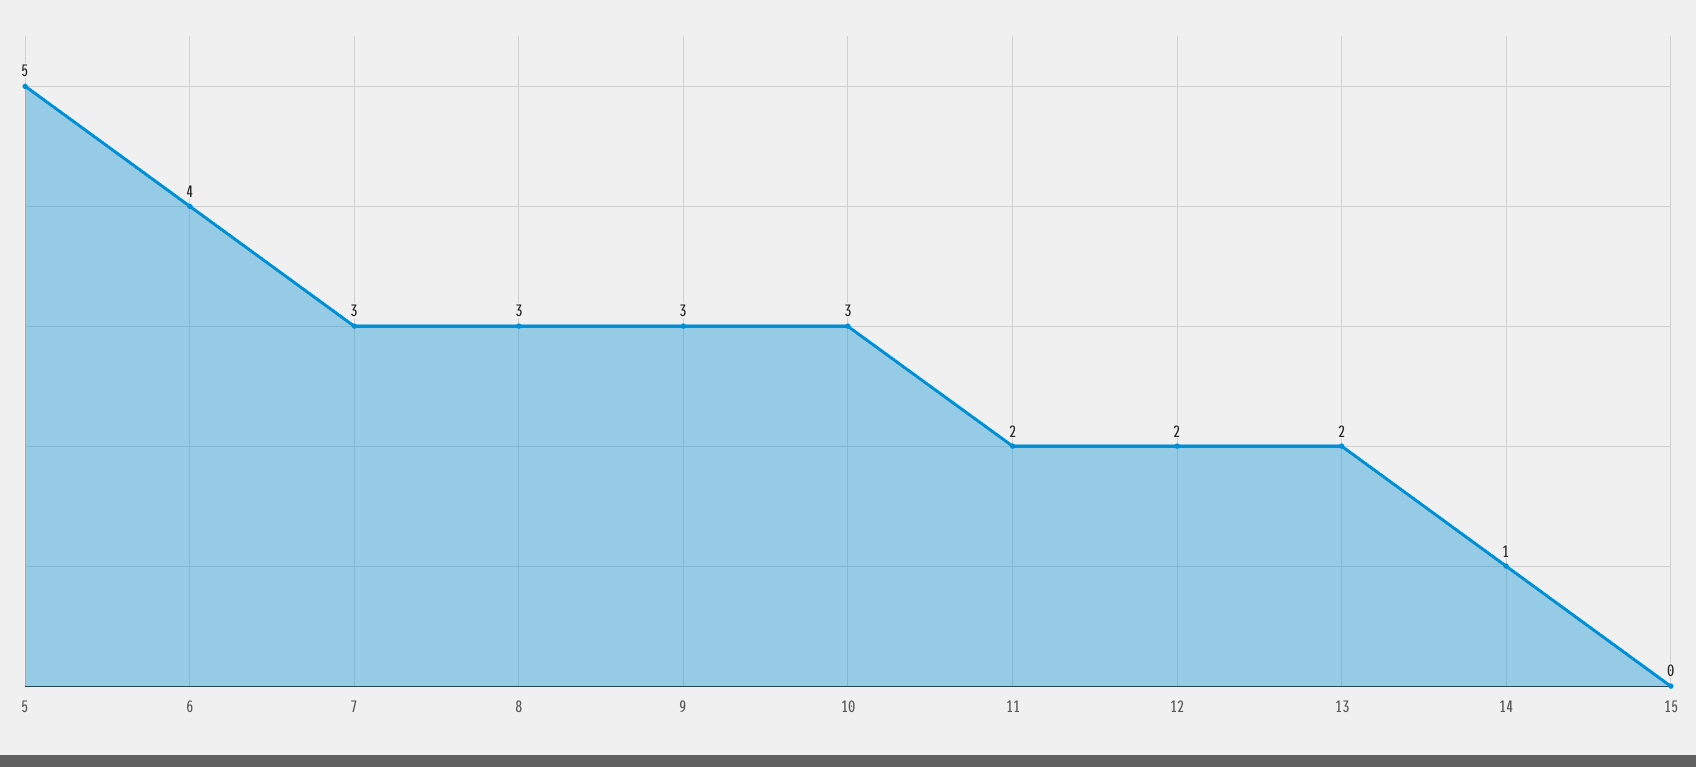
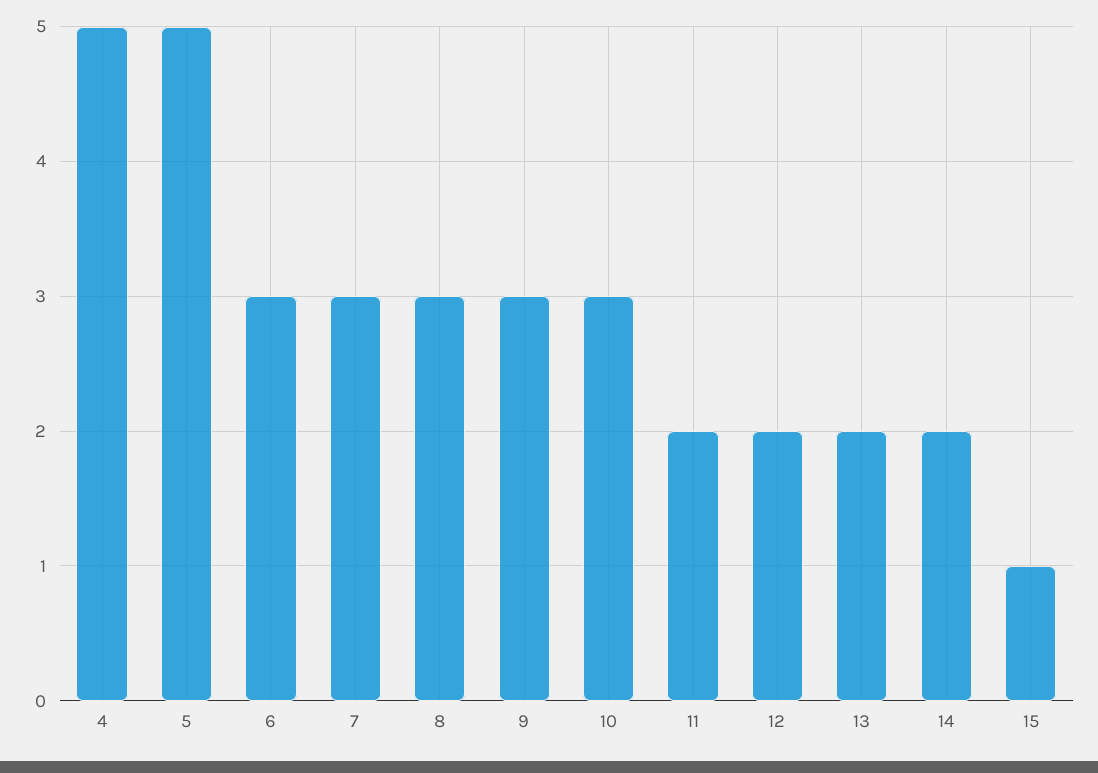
6: 4 -> 3
14: 1 -> 2
15: 0 -> 1
4: none -> 5

